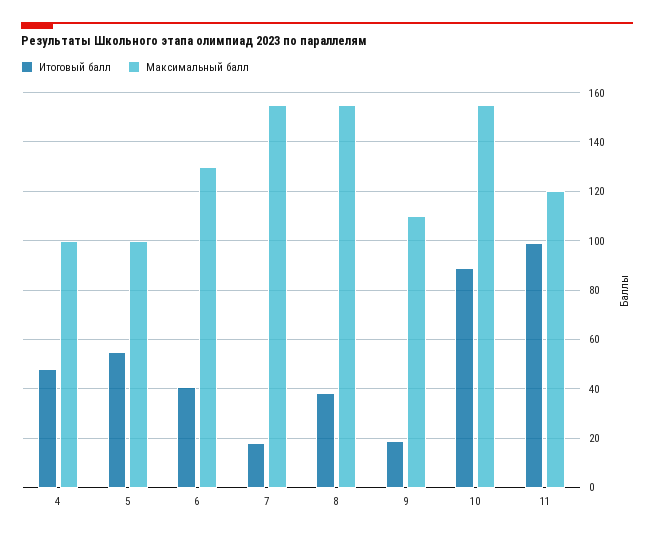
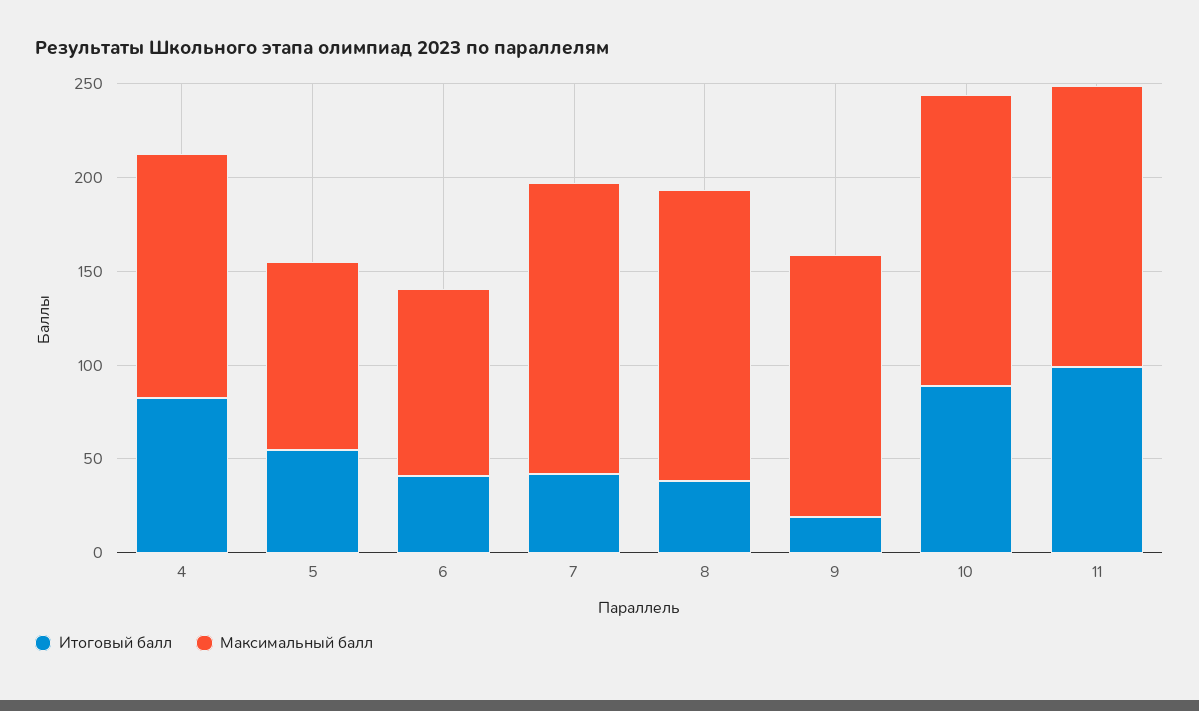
Итоговый балл, 4: 47.5 -> 80
Максимальный балл, 4: 100 -> 130
Максимальный балл, 6: 130 -> 100
Итоговый балл, 7: 17.5 -> 40
Максимальный балл, 9: 110 -> 140
Максимальный балл, 11: 120 -> 150

